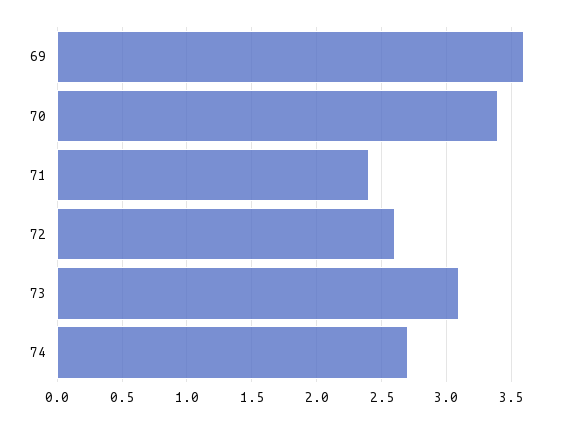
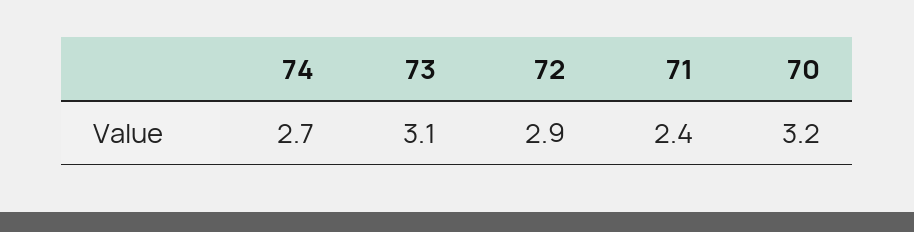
69: 3.6 -> none
70: 3.4 -> 3.2
72: 2.6 -> 2.9

